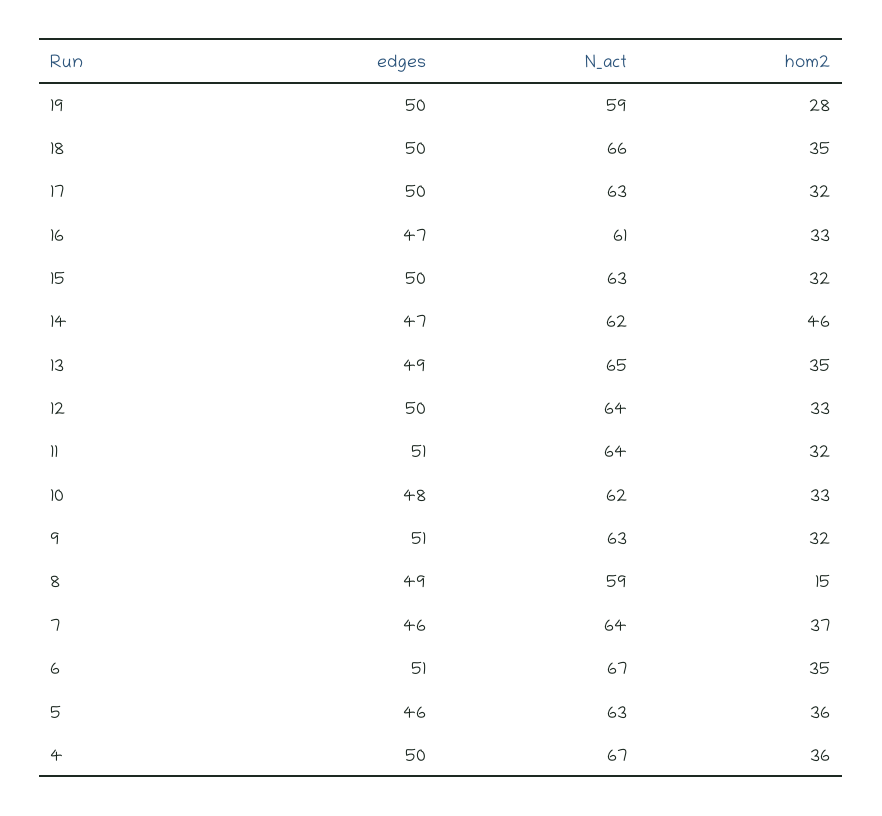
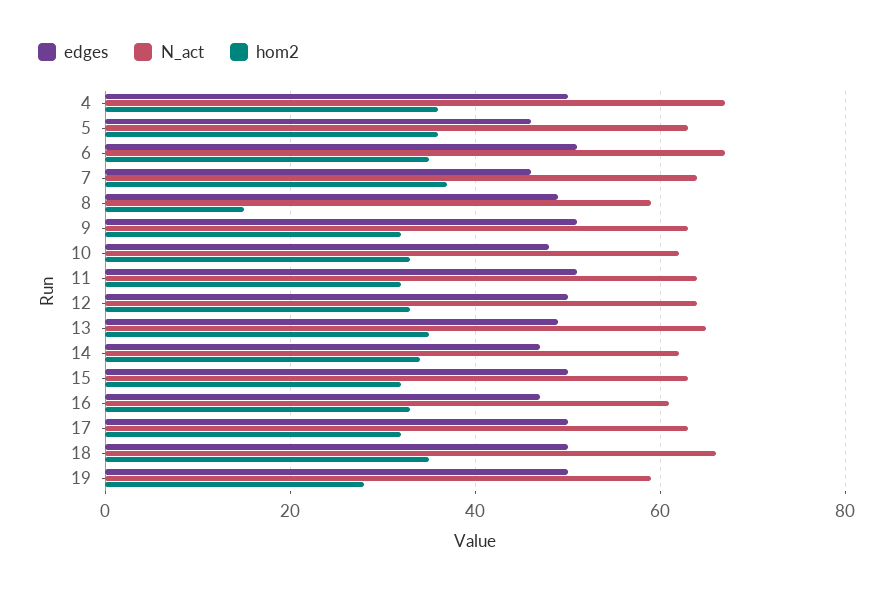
hom2, 14: 46 -> 35

